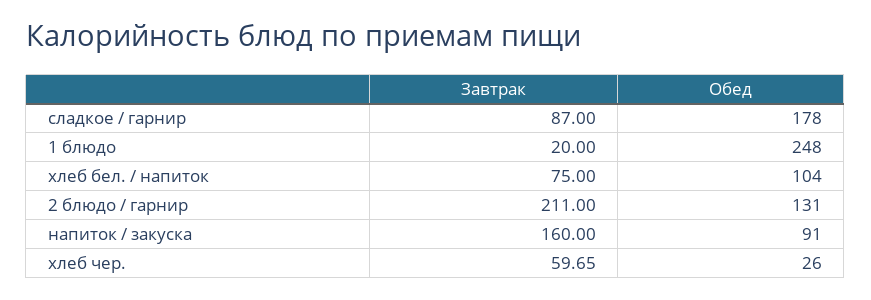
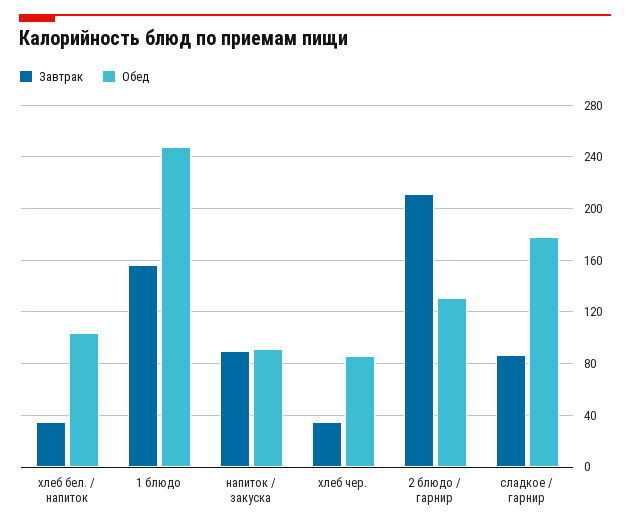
Завтрак, 1 блюдо: 20 -> 155
Завтрак, хлеб бел. / напиток: 75 -> 35
Завтрак, напиток / закуска: 160 -> 90
Завтрак, хлеб чер.: 59.65 -> 35
Обед, хлеб чер.: 26 -> 85

